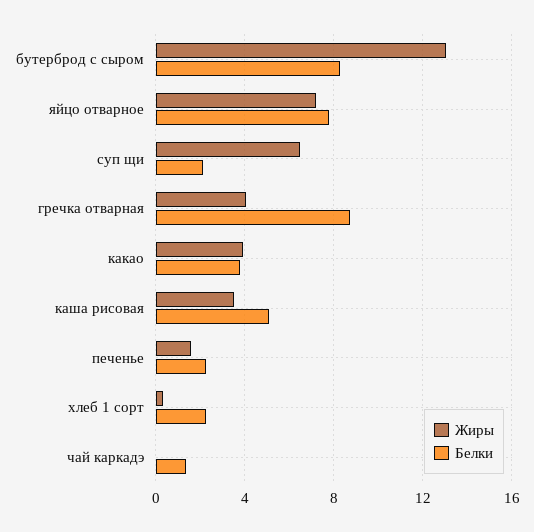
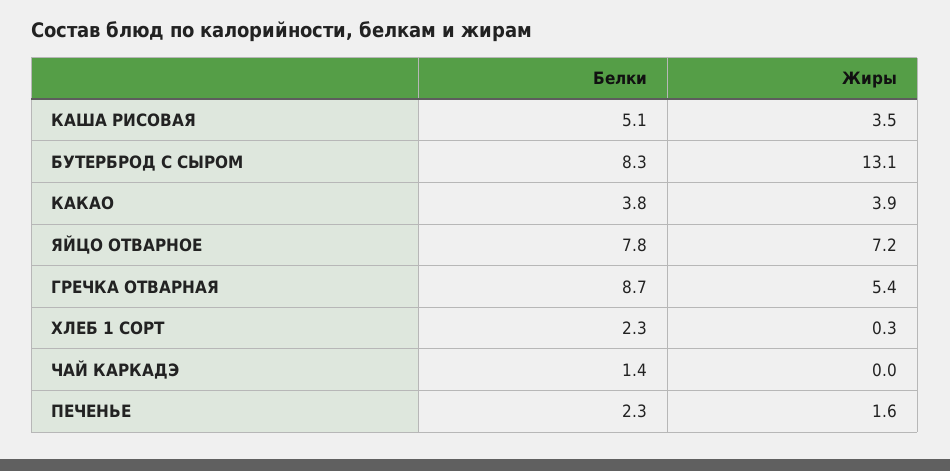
Жиры, суп щи: 6.5 -> none
Белки, суп щи: 2 -> none
Жиры, гречка отварная: 4 -> 5.4

